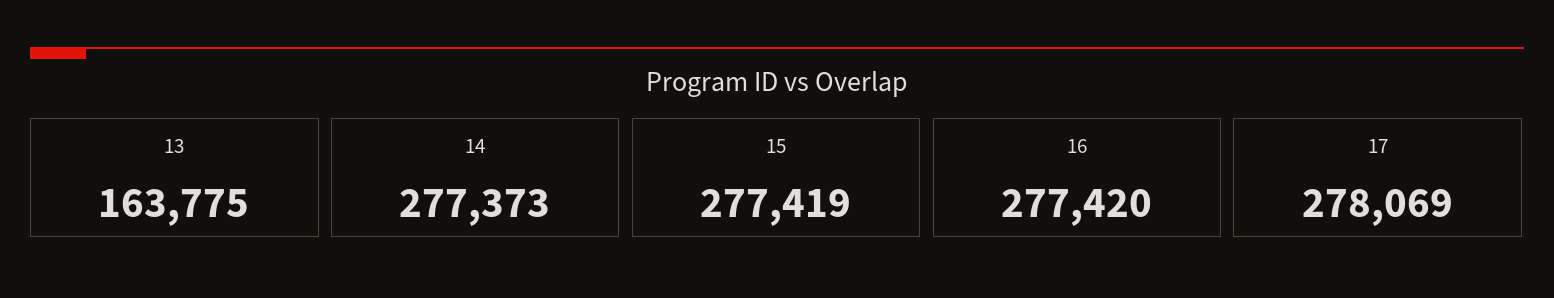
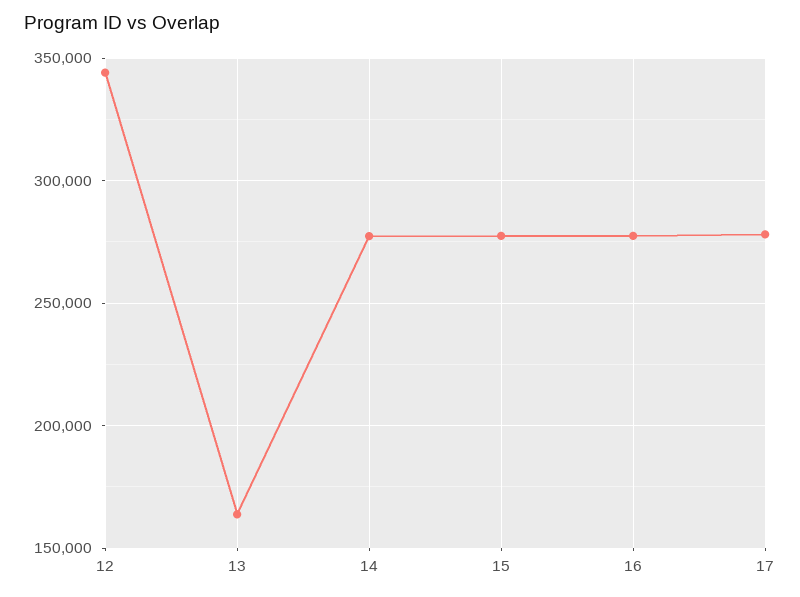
12: none -> 345000

